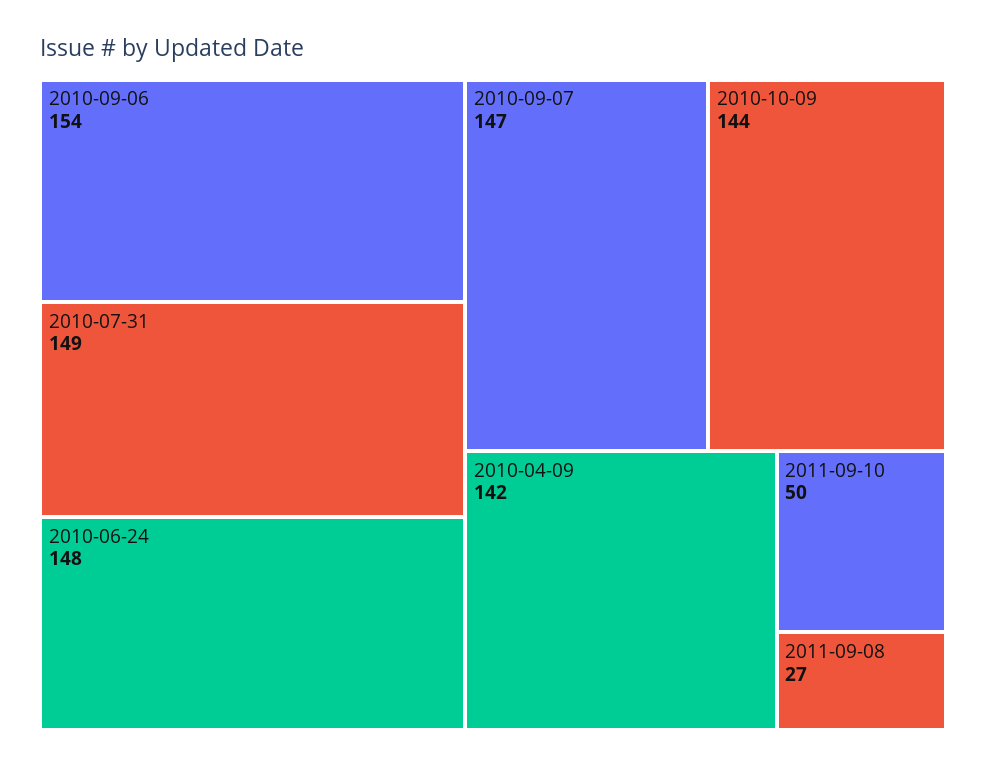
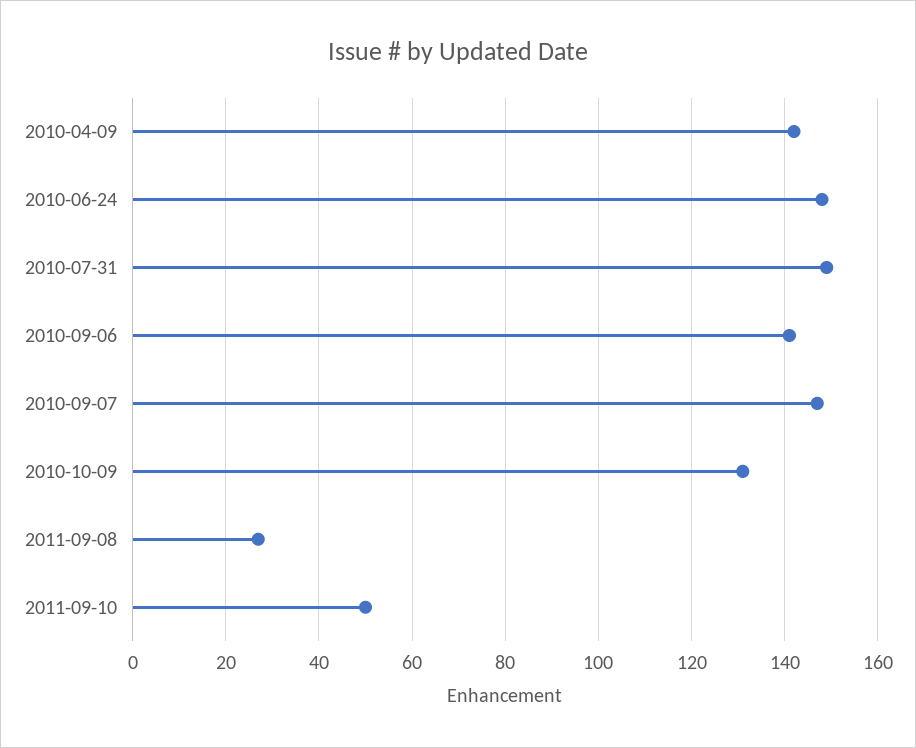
2010-09-06: 154 -> 140
2010-10-09: 144 -> 130

